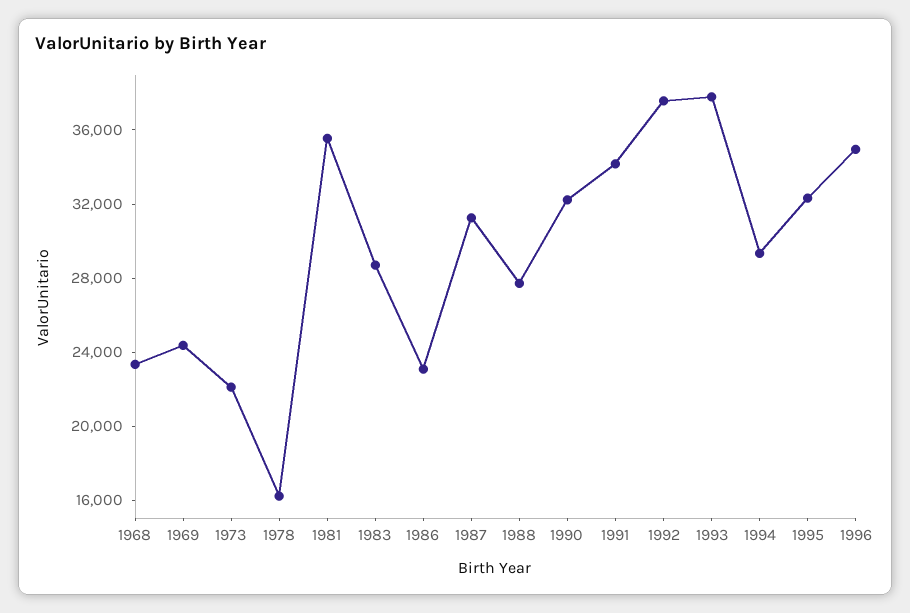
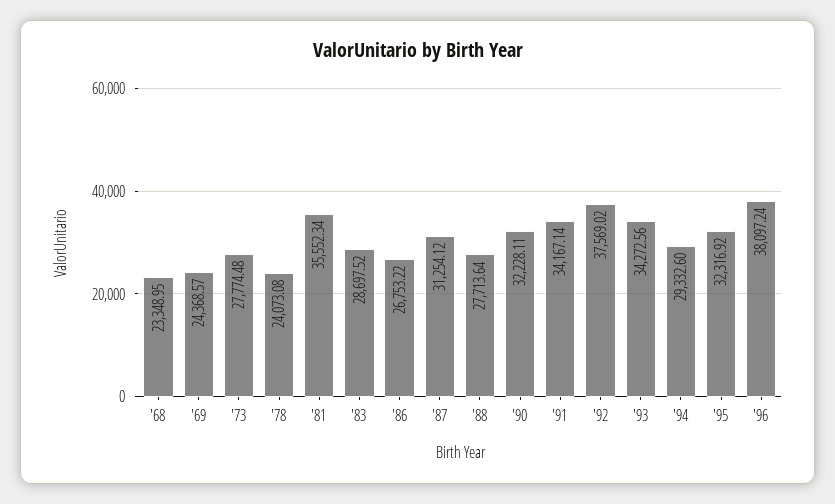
1973: 22000 -> 27774.48
1978: 16000 -> 24073.08
1986: 23000 -> 26753.22
1993: 38000 -> 34272.56
1996: 35000 -> 38097.24

